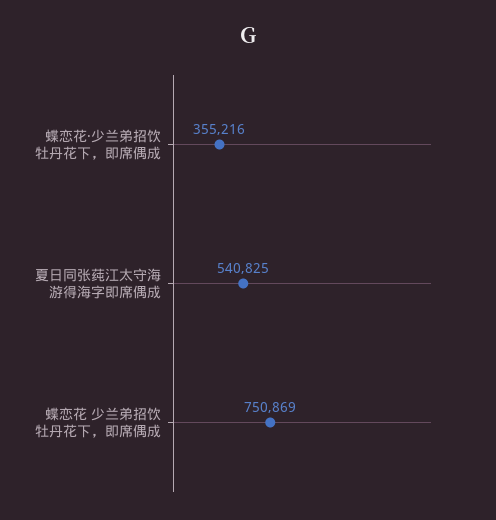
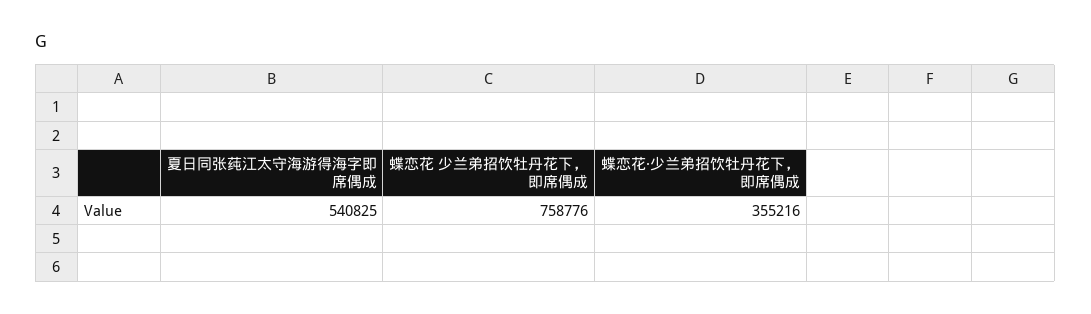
蝶恋花 少兰弟招饮牡丹花下，即席偶成: 750869 -> 758776

